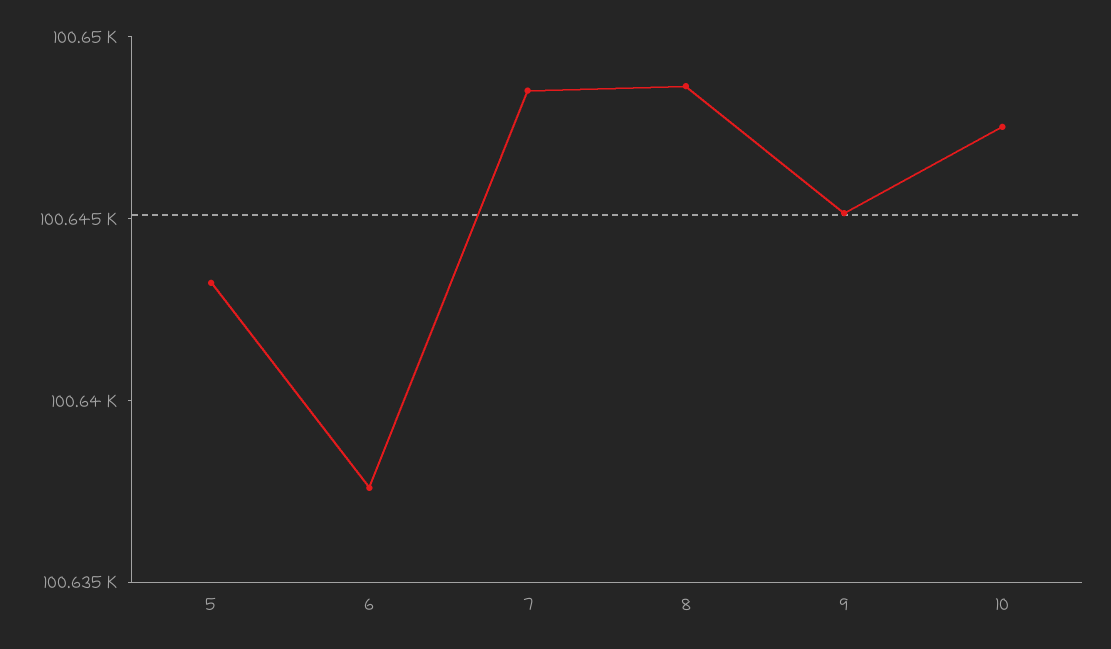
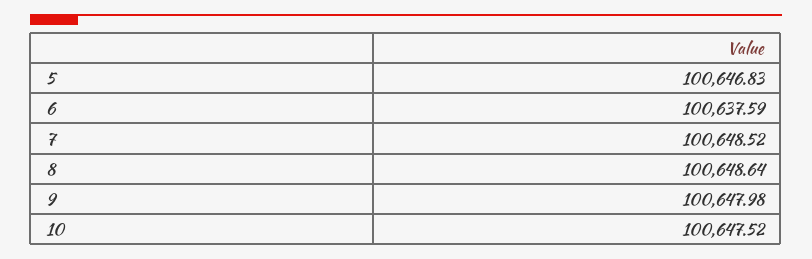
5: 100643 -> 100646.83
9: 100645 -> 100647.98

